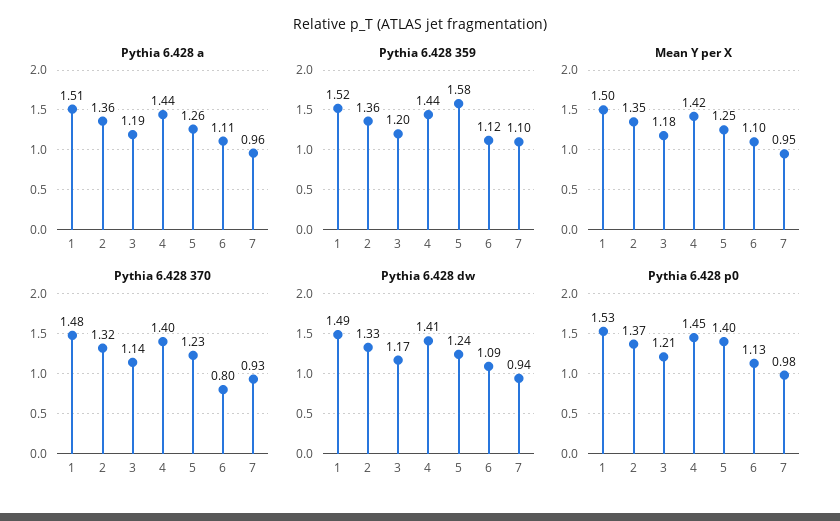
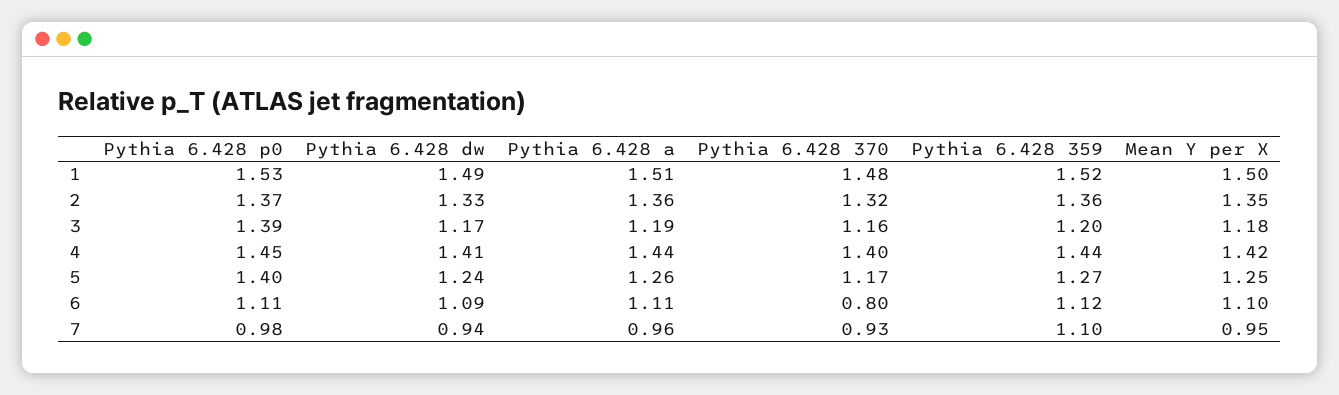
Pythia 6.428 359, 5: 1.58 -> 1.27
Pythia 6.428 370, 3: 1.14 -> 1.16
Pythia 6.428 370, 5: 1.23 -> 1.17
Pythia 6.428 p0, 3: 1.21 -> 1.39
Pythia 6.428 p0, 6: 1.13 -> 1.11

